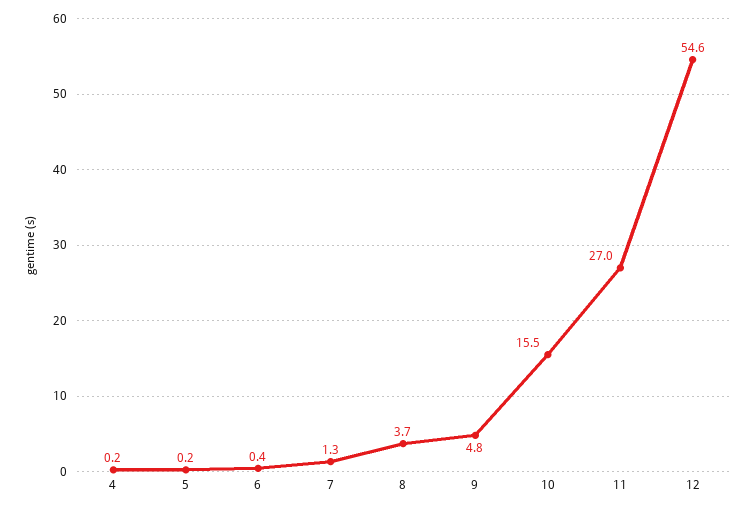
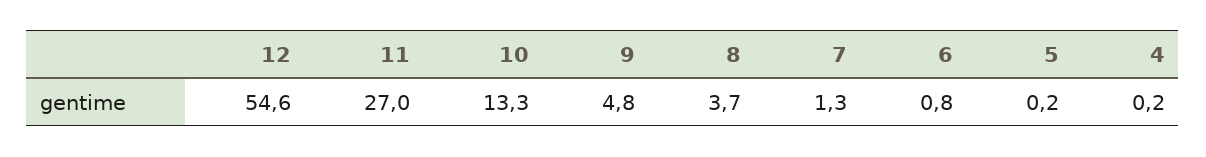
6: 0.4 -> 0.8
10: 15.5 -> 13.3

